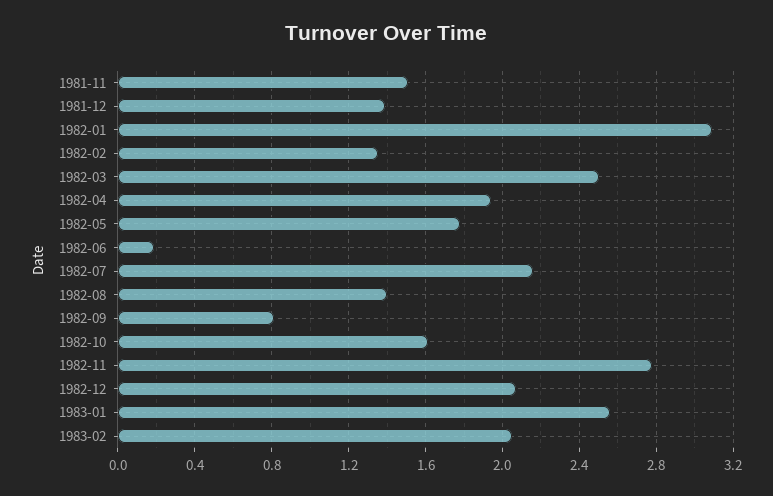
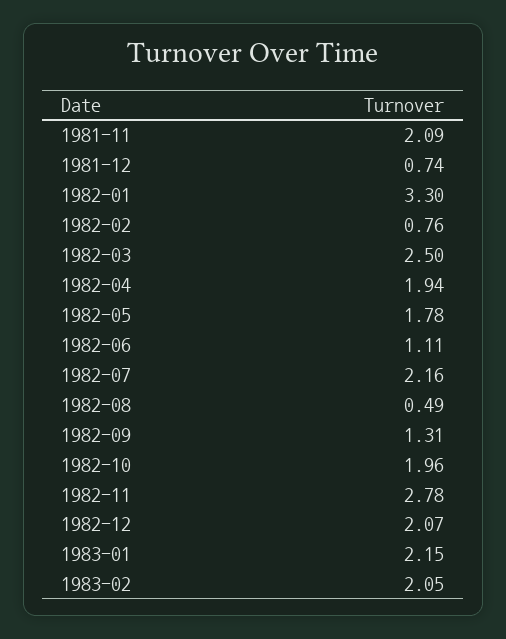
1981-11: 1.5 -> 2.09
1981-12: 1.4 -> 0.74
1982-01: 3.1 -> 3.3
1982-02: 1.35 -> 0.76
1982-06: 0.2 -> 1.11
1982-08: 1.4 -> 0.49
1982-09: 0.8 -> 1.31
1982-10: 1.6 -> 1.96
1983-01: 2.55 -> 2.15

